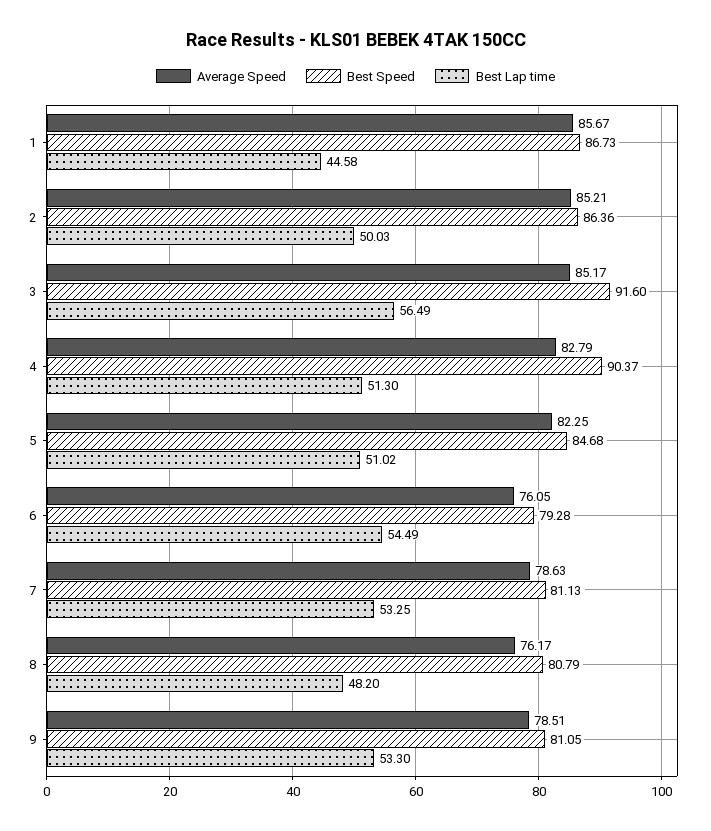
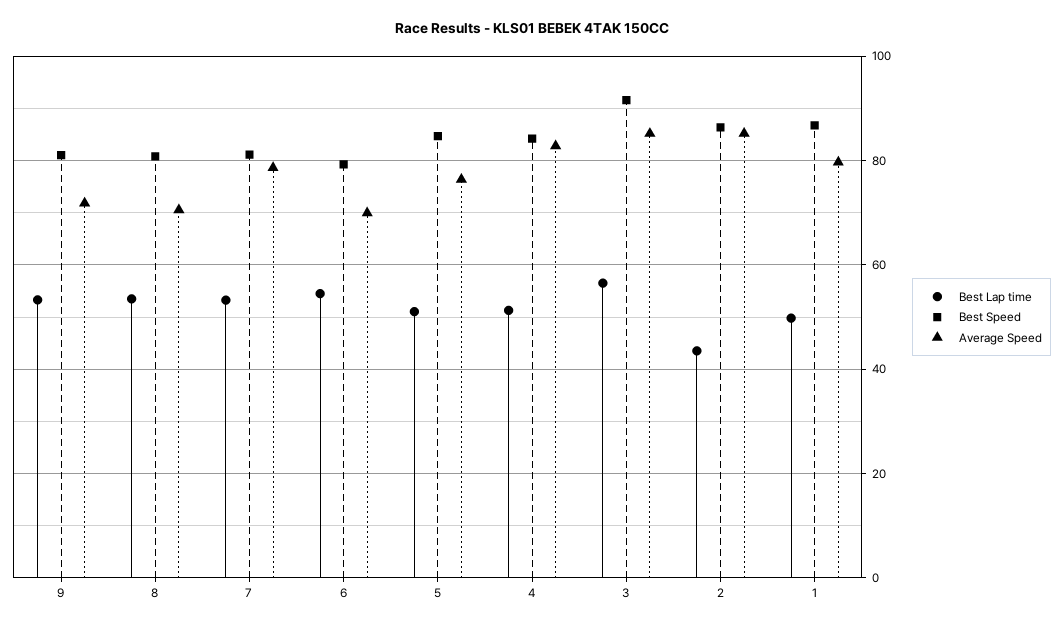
Average Speed, 1: 85.67 -> 80
Best Lap time, 1: 44.58 -> 50
Best Lap time, 2: 50.03 -> 44
Best Speed, 4: 90.37 -> 84
Average Speed, 5: 82.25 -> 76
Average Speed, 6: 76.05 -> 70
Average Speed, 8: 76.17 -> 70
Best Lap time, 8: 48.2 -> 54
Average Speed, 9: 78.51 -> 72

